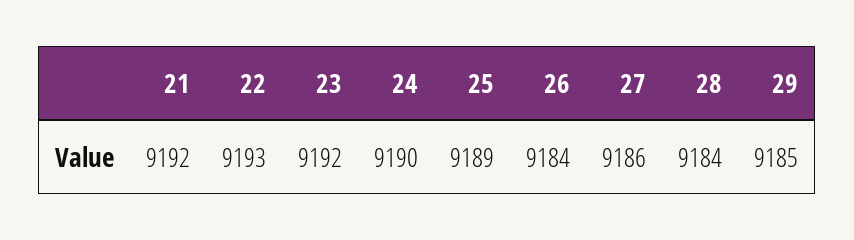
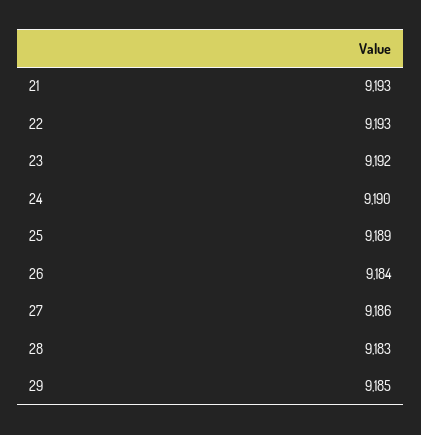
21: 9192 -> 9193
28: 9184 -> 9183

